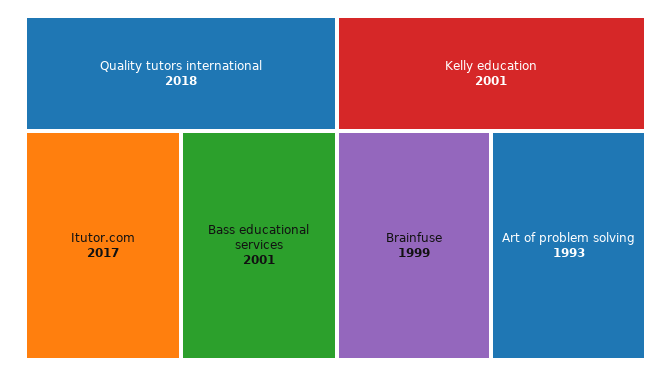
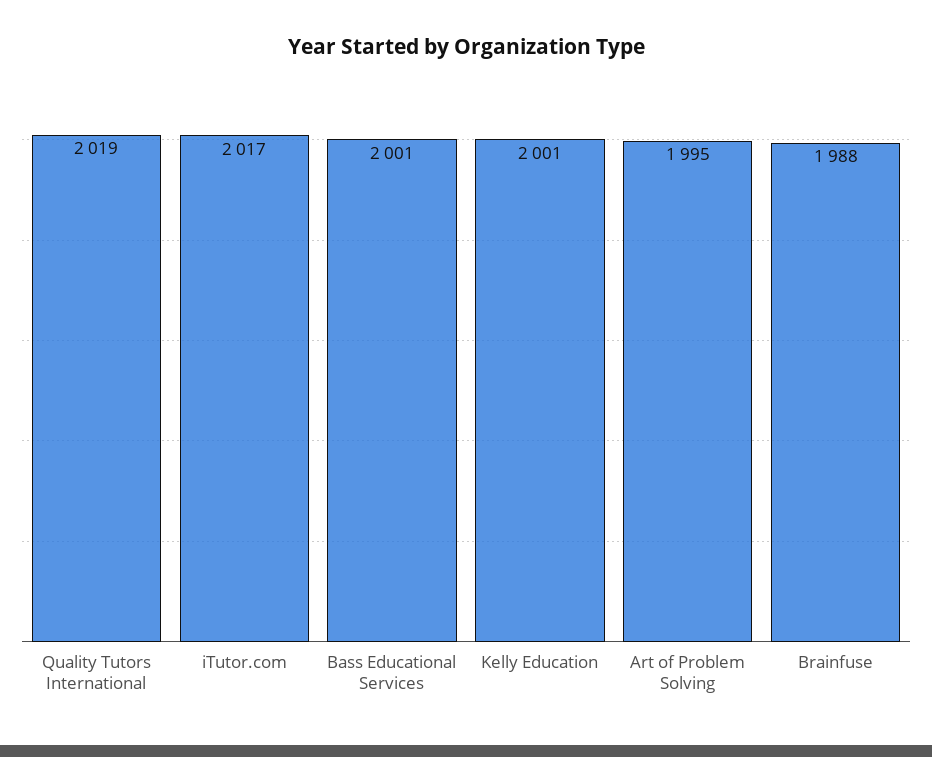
Quality tutors international: 2018 -> 2019
Brainfuse: 1999 -> 1988
Art of problem solving: 1993 -> 1995

